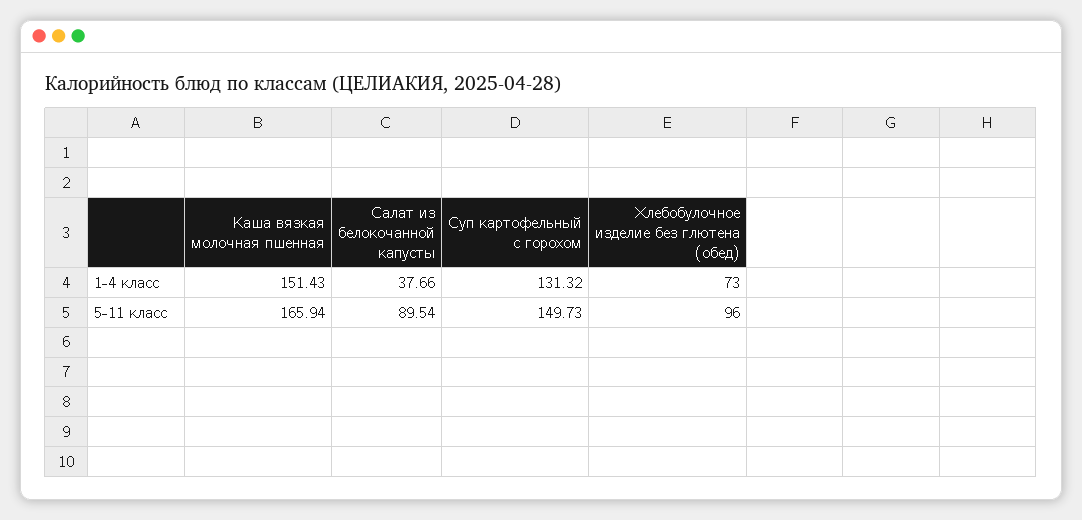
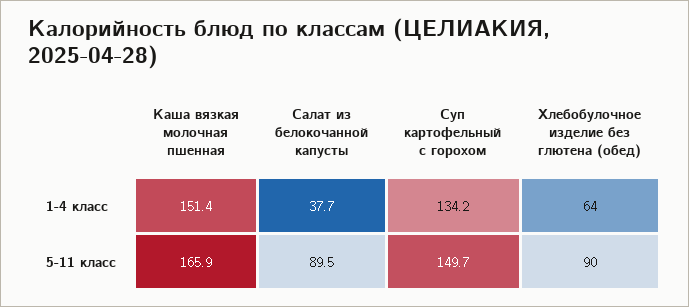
Суп картофельный с горохом, 1-4 класс: 131.32 -> 134.2
Хлебобулочное изделие без глютена (обед), 1-4 класс: 73 -> 64
Хлебобулочное изделие без глютена (обед), 5-11 класс: 96 -> 90

